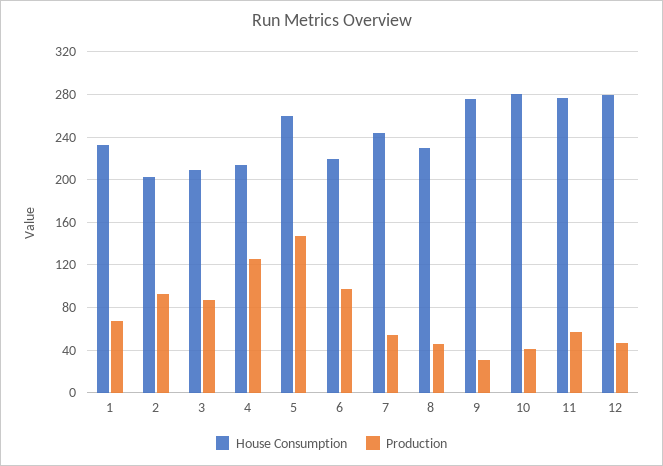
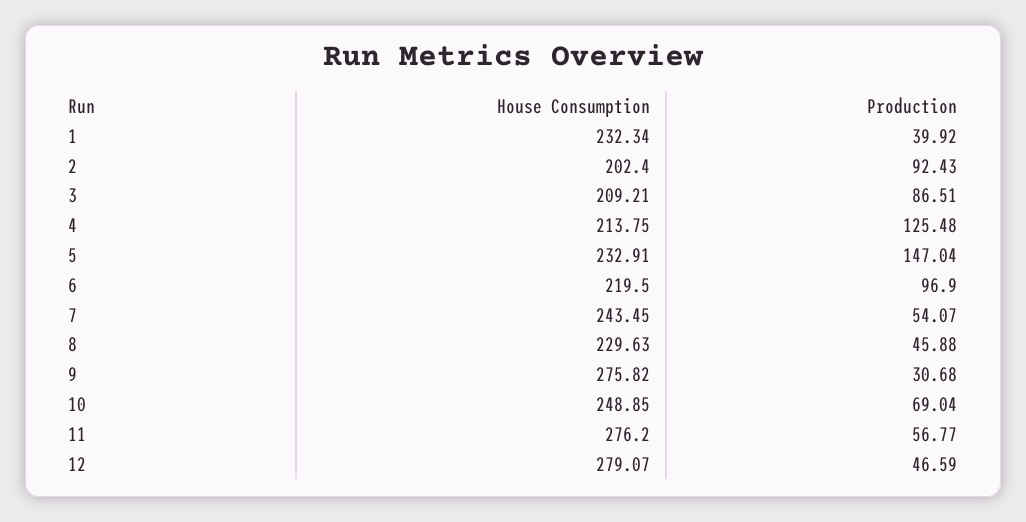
Production, 1: 70 -> 39.92
House Consumption, 5: 260 -> 232.91
House Consumption, 10: 280 -> 248.85
Production, 10: 40 -> 69.04

